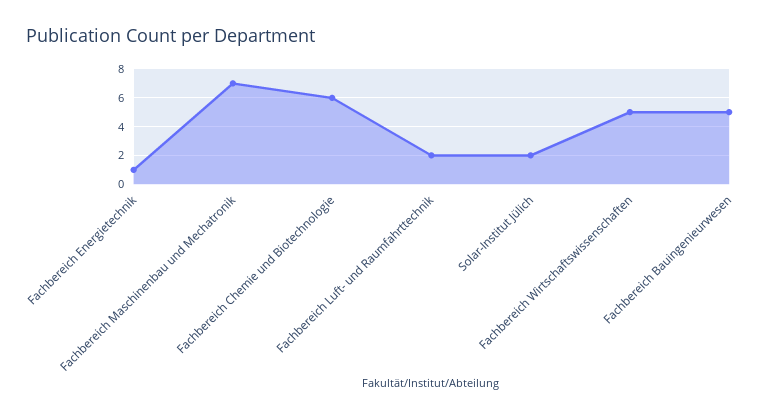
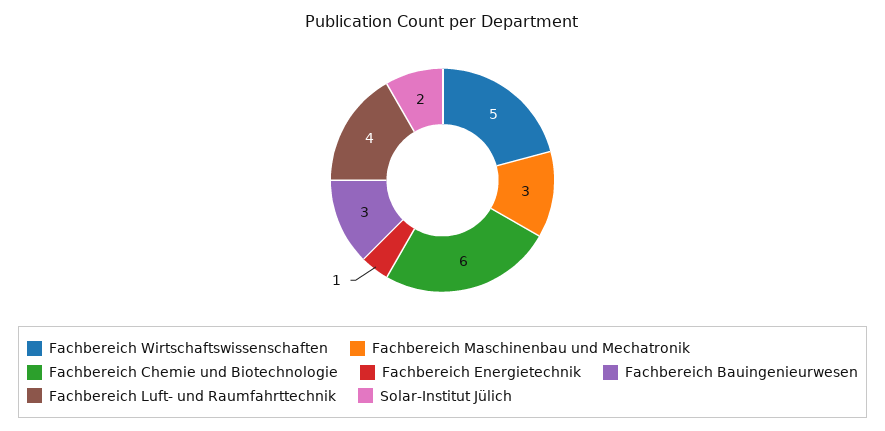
Fachbereich Maschinenbau und Mechatronik: 7 -> 3
Fachbereich Luft- und Raumfahrttechnik: 2 -> 4
Fachbereich Bauingenieurwesen: 5 -> 3

